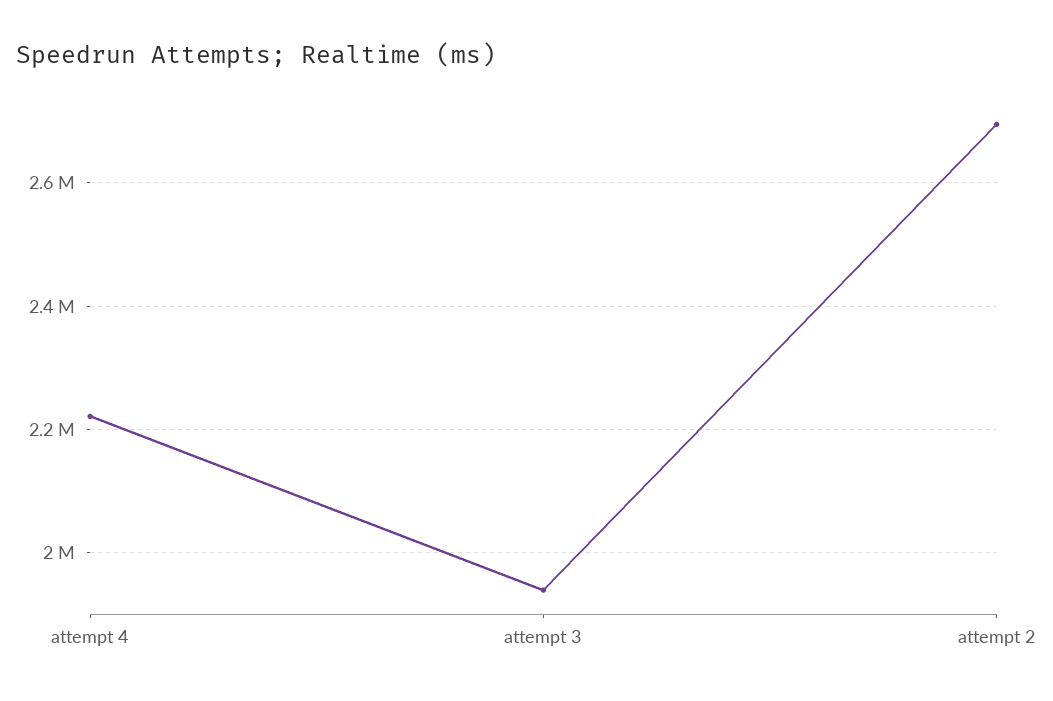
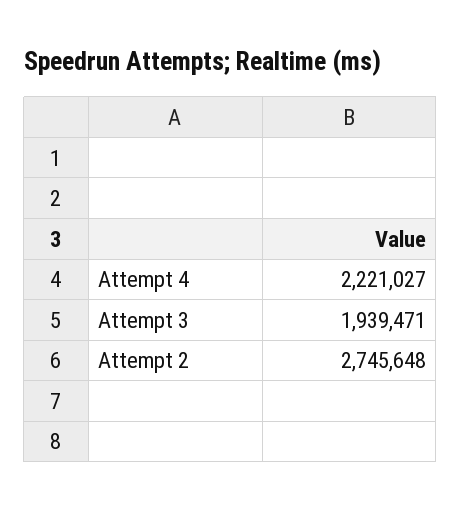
attempt 2: 2700000 -> 2745648

